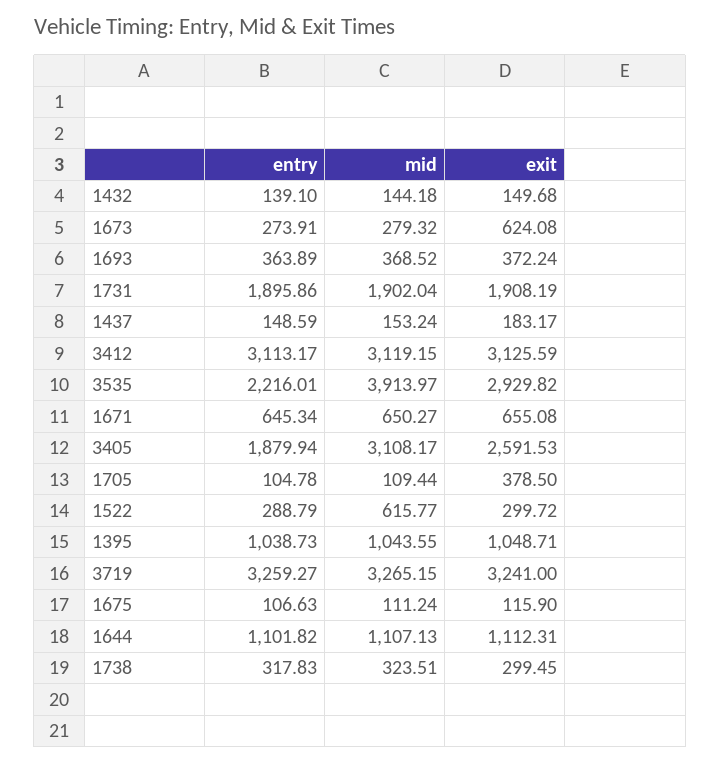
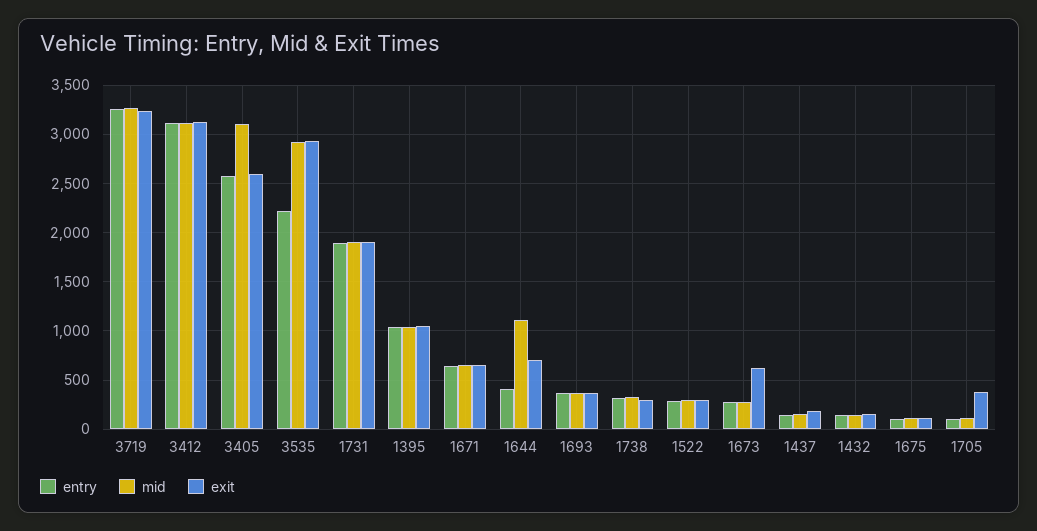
mid, 3535: 3913.97 -> 2900
entry, 3405: 1879.94 -> 2600
mid, 1522: 615.77 -> 300
entry, 1644: 1101.82 -> 400
exit, 1644: 1112.31 -> 700

